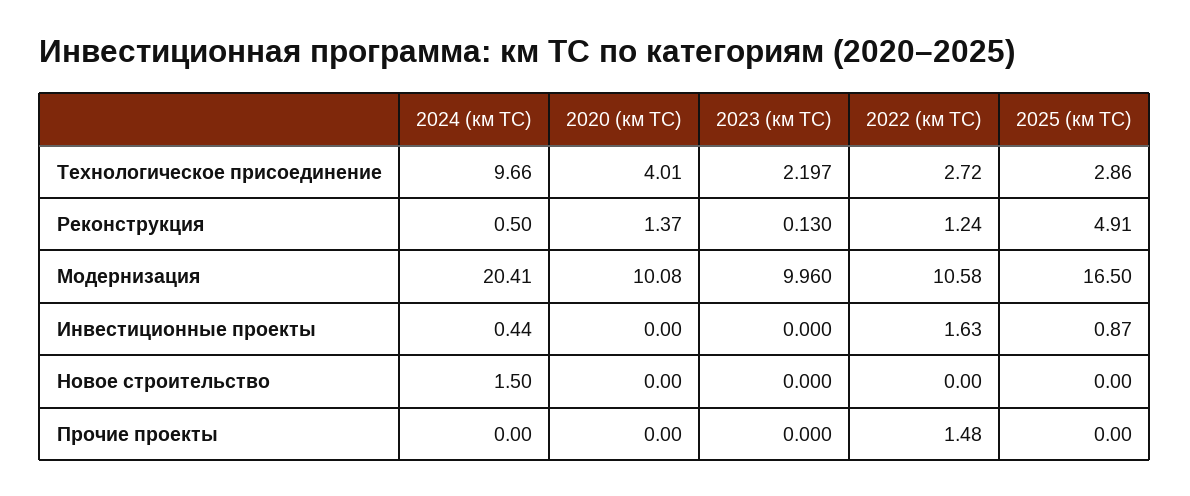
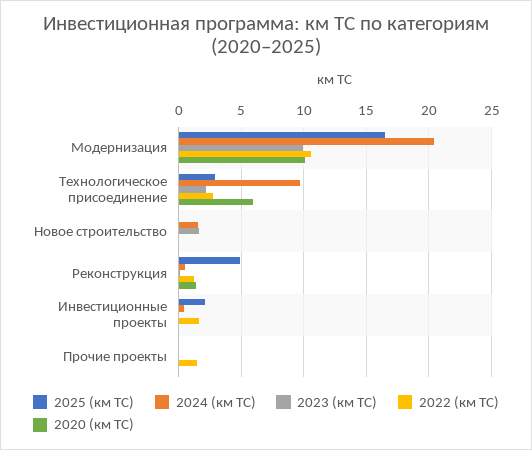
2020 (км ТС), Технологическое присоединение: 4.01 -> 6
2025 (км ТС), Инвестиционные проекты: 0.87 -> 2
2023 (км ТС), Новое строительство: 0 -> 1.5

